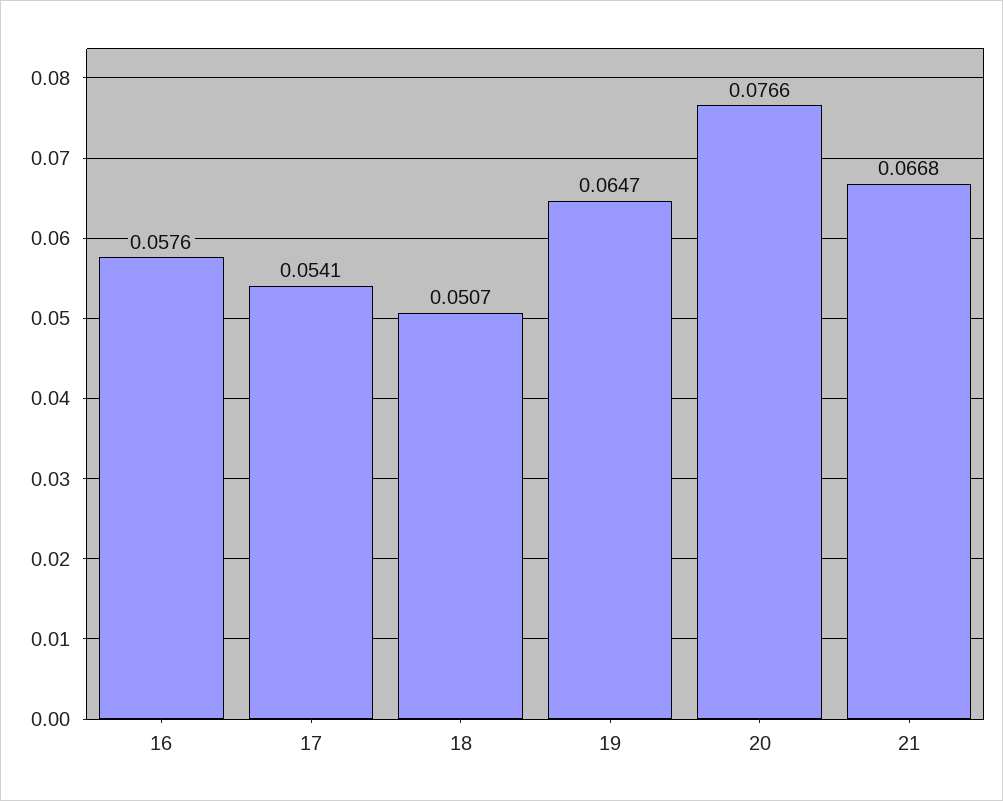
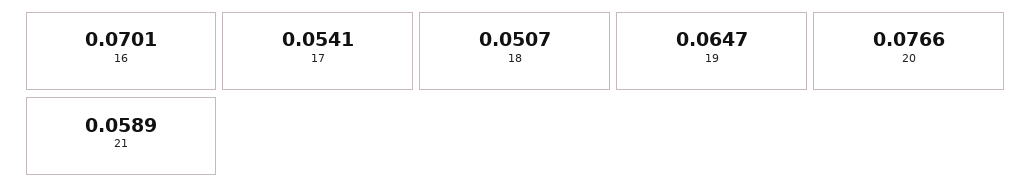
16: 0.0576 -> 0.0701
21: 0.0668 -> 0.0589

